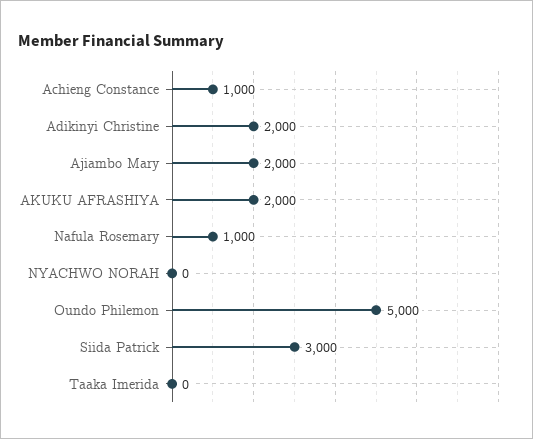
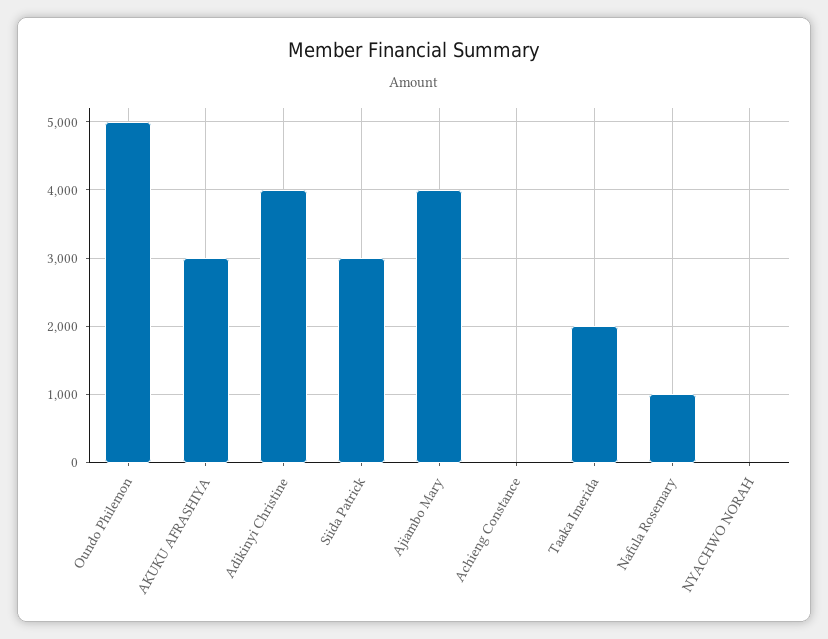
Achieng Constance: 1000 -> 0
Adikinyi Christine: 2000 -> 4000
Ajiambo Mary: 2000 -> 4000
AKUKU AFRASHIYA: 2000 -> 3000
Taaka Imerida: 0 -> 2000

